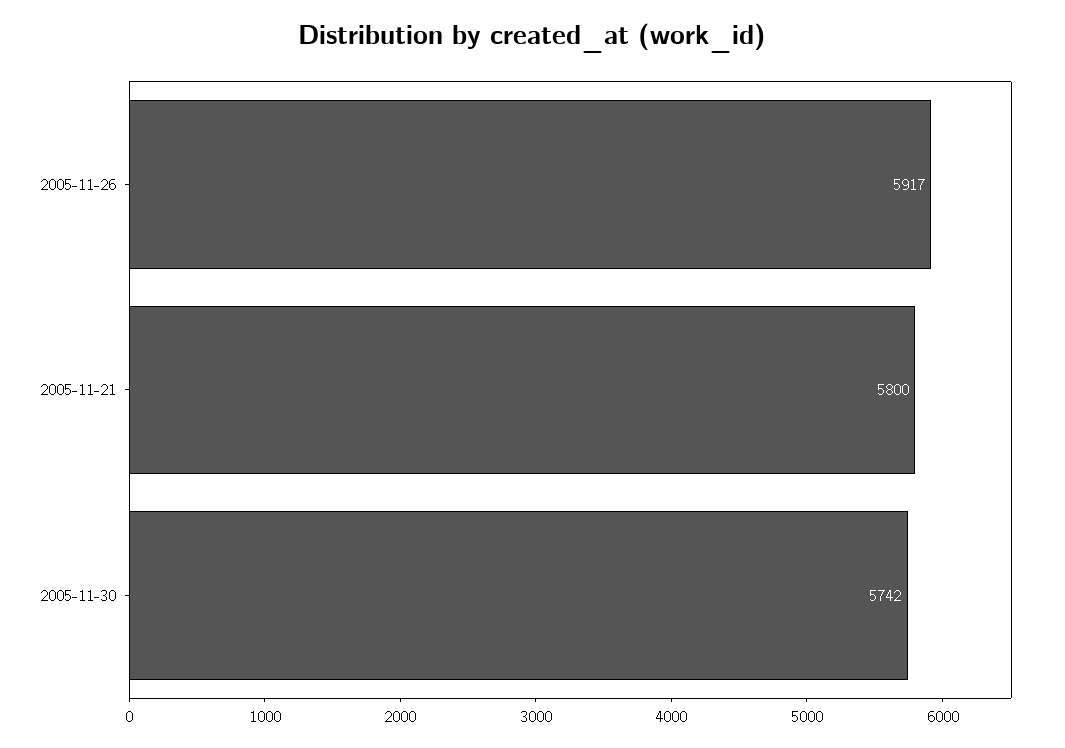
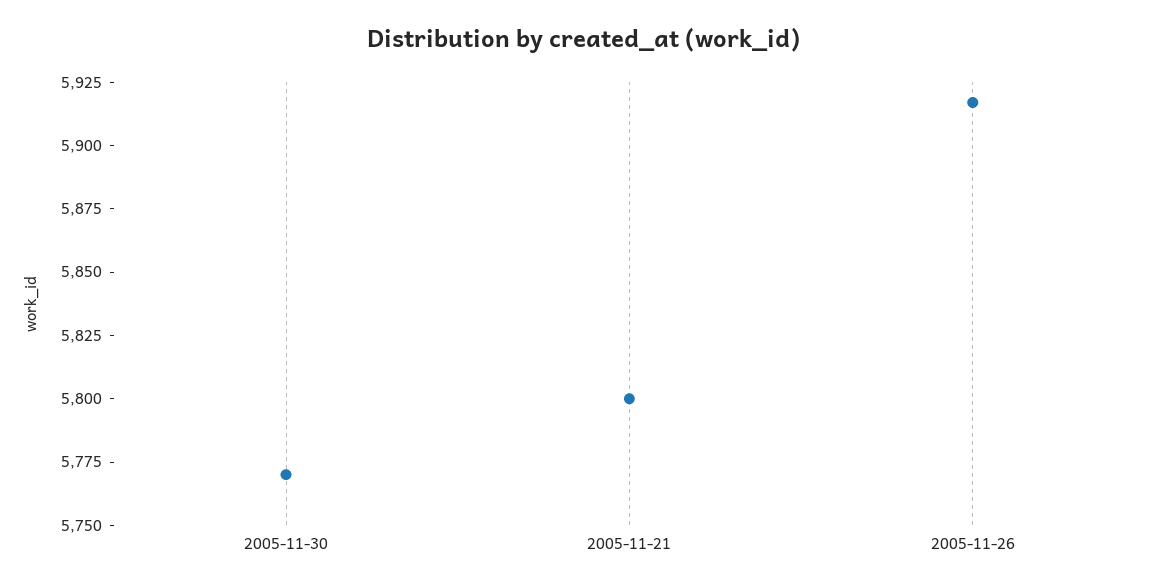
2005-11-30: 5742 -> 5770

